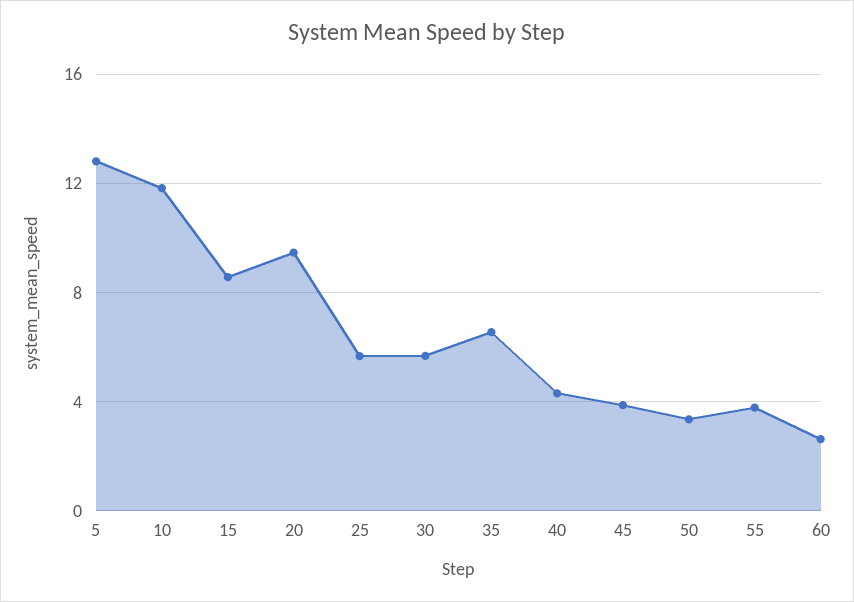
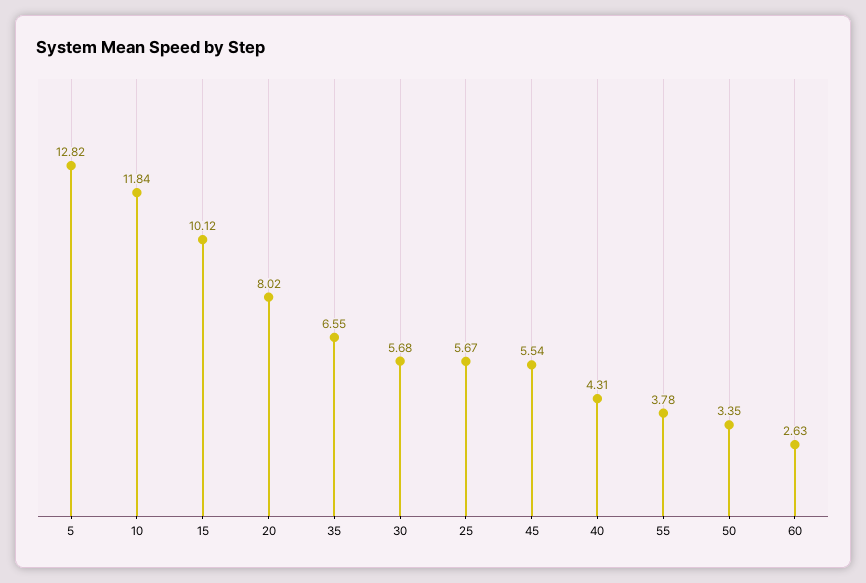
15: 8.5 -> 10.12
20: 9.5 -> 8.02
45: 4 -> 5.54

